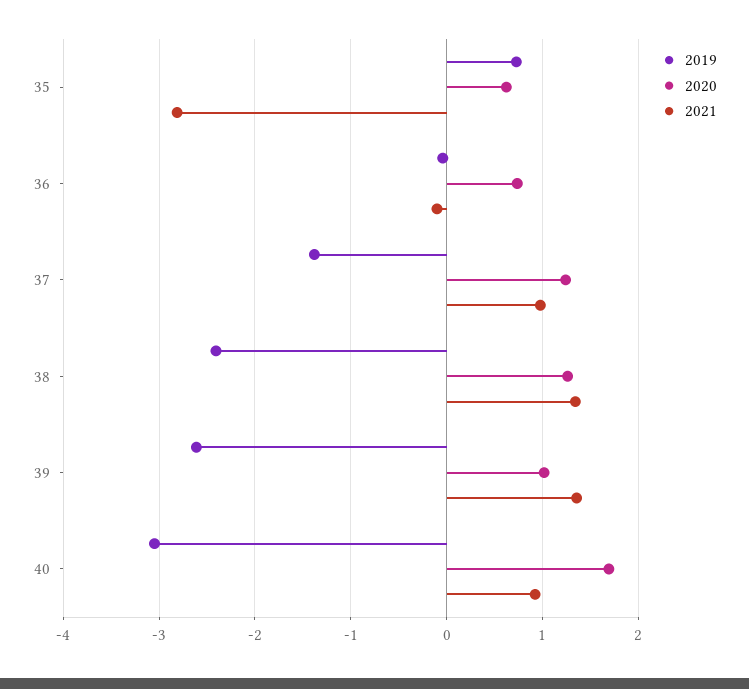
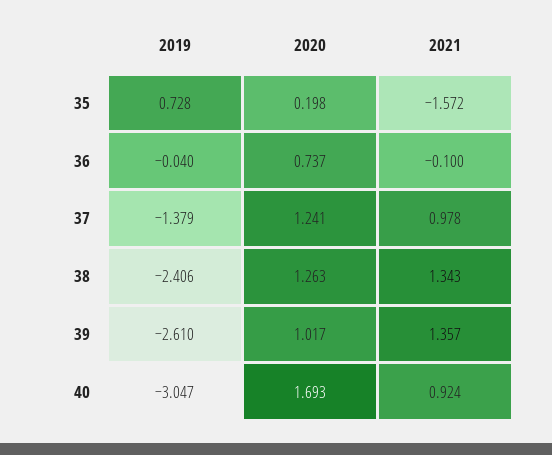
2020, 35: 0.6 -> 0.198
2021, 35: -2.8 -> -1.572

